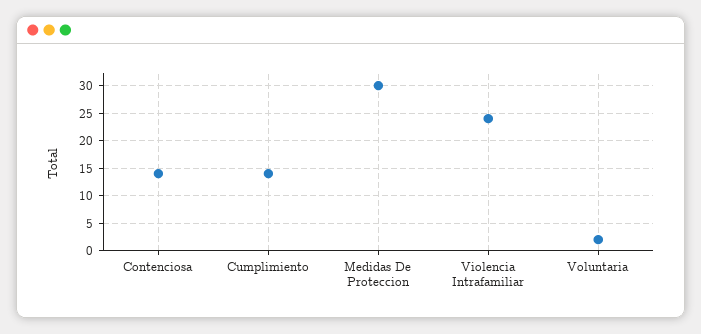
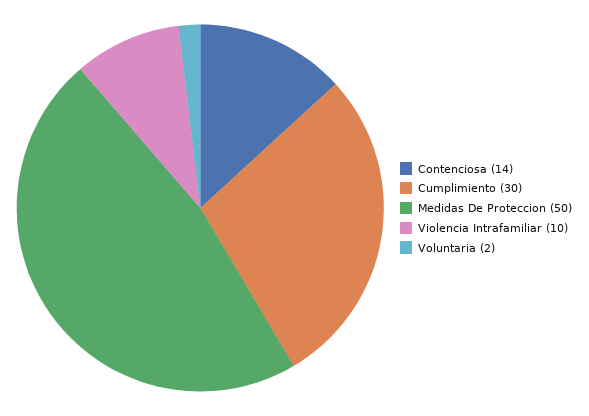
Cumplimiento: 15 -> 30
Medidas De Proteccion: 30 -> 50
Violencia Intrafamiliar: 25 -> 10

